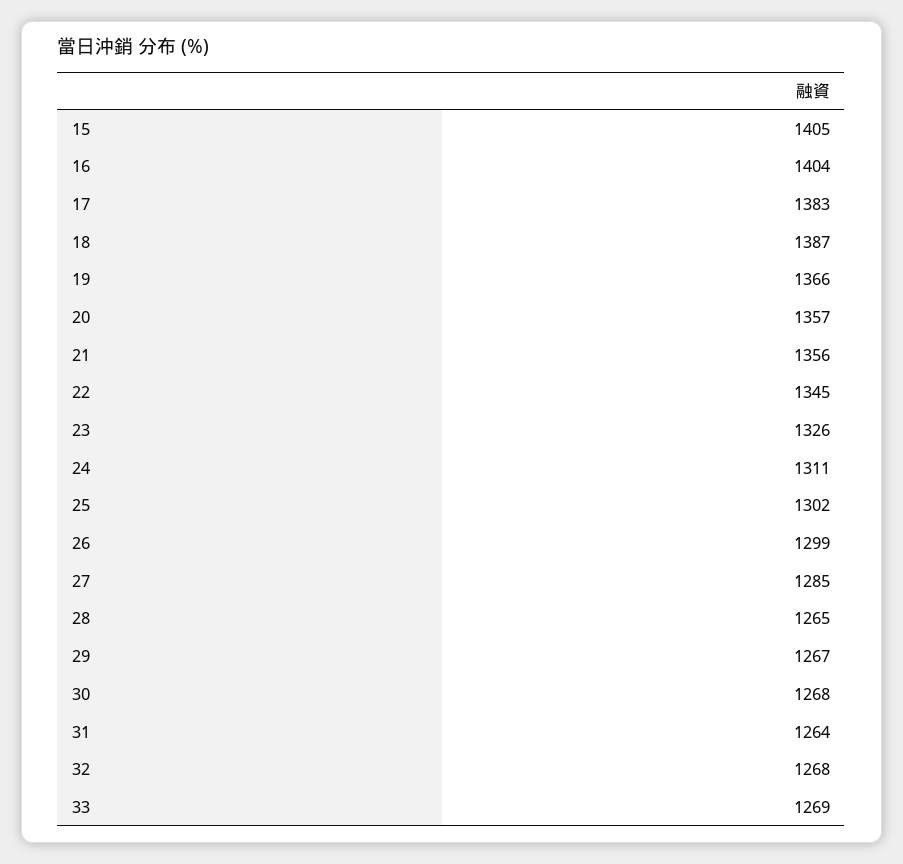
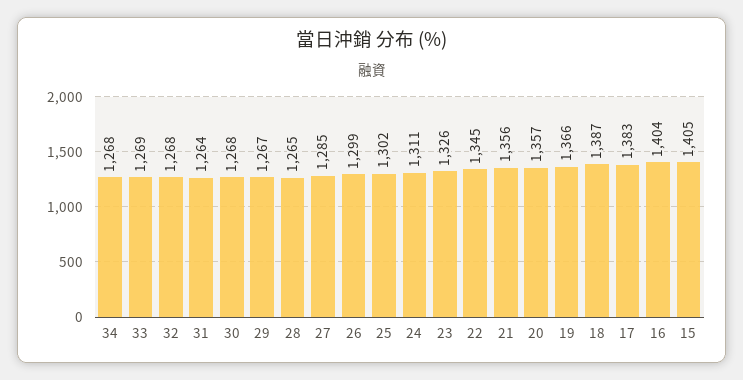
34: none -> 1268

